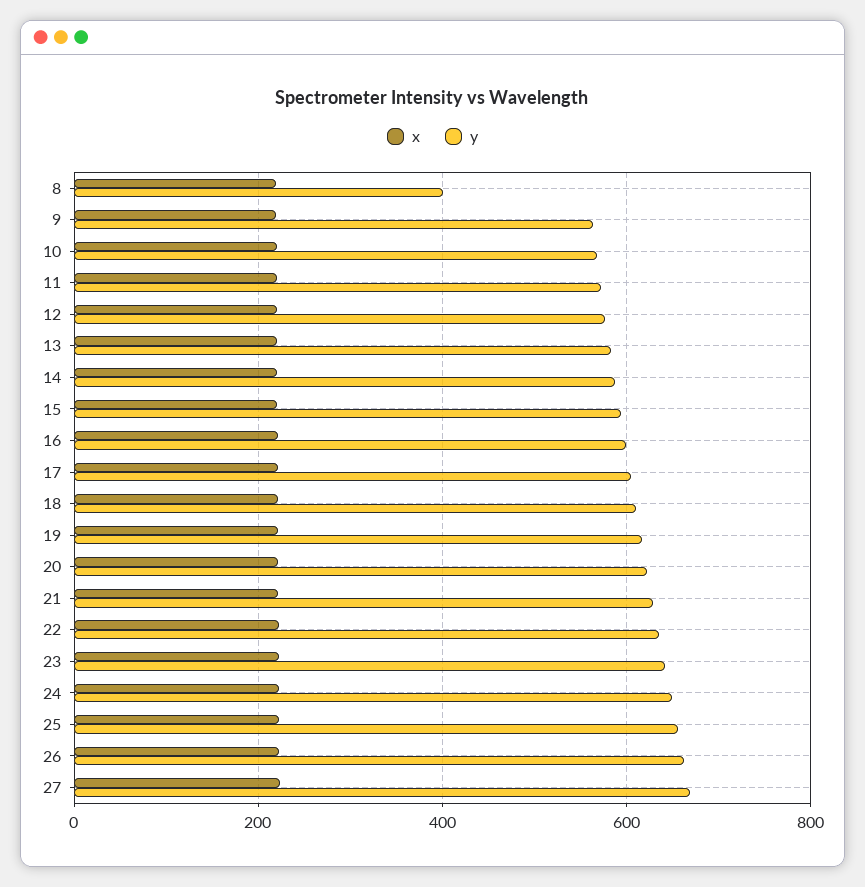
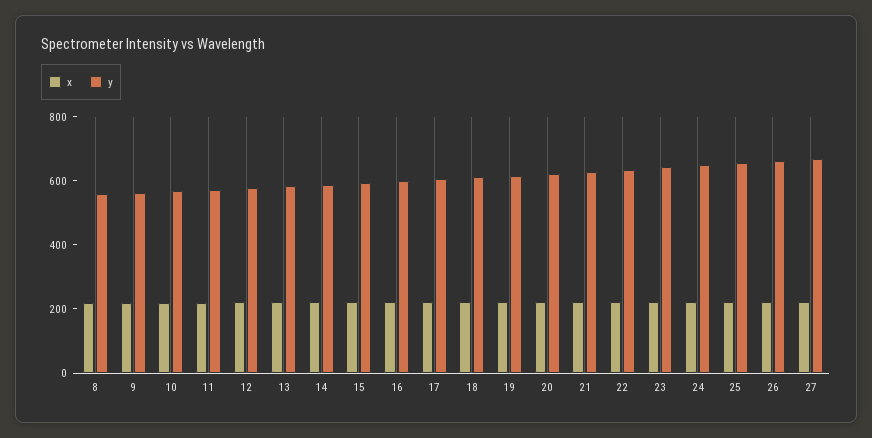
y, 8: 400 -> 550

